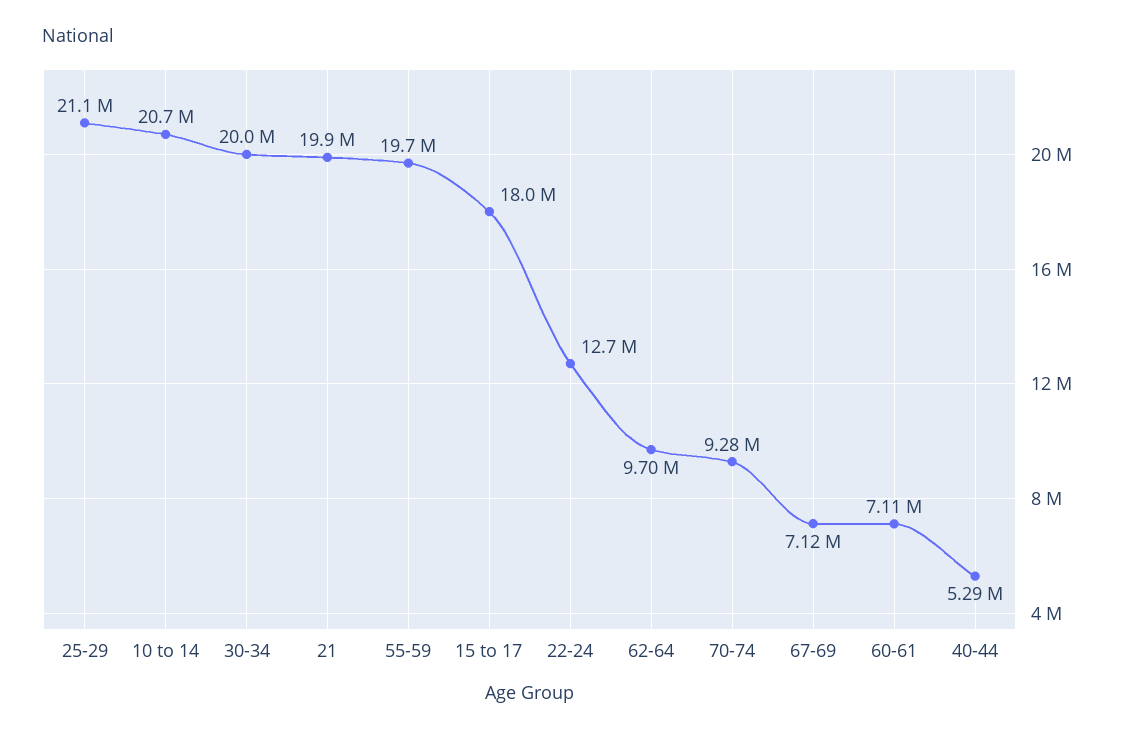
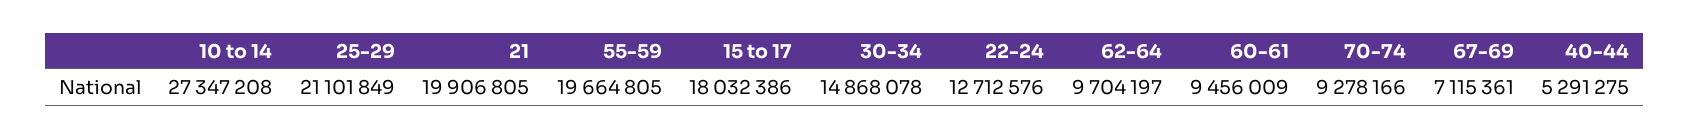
10 to 14: 20700000 -> 27347208
30-34: 20000000 -> 14868078
60-61: 7110000 -> 9456009

